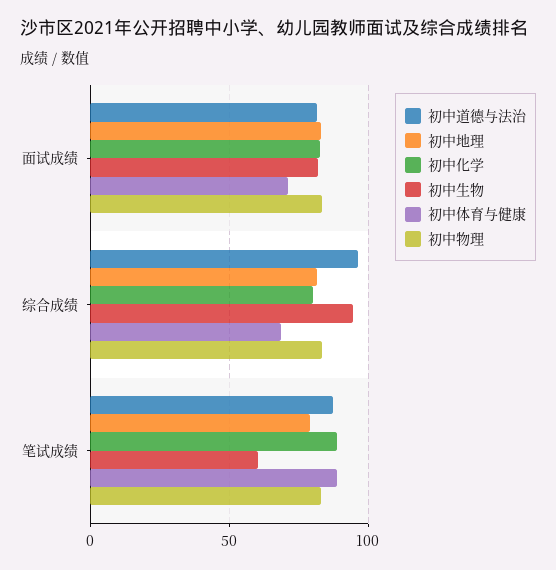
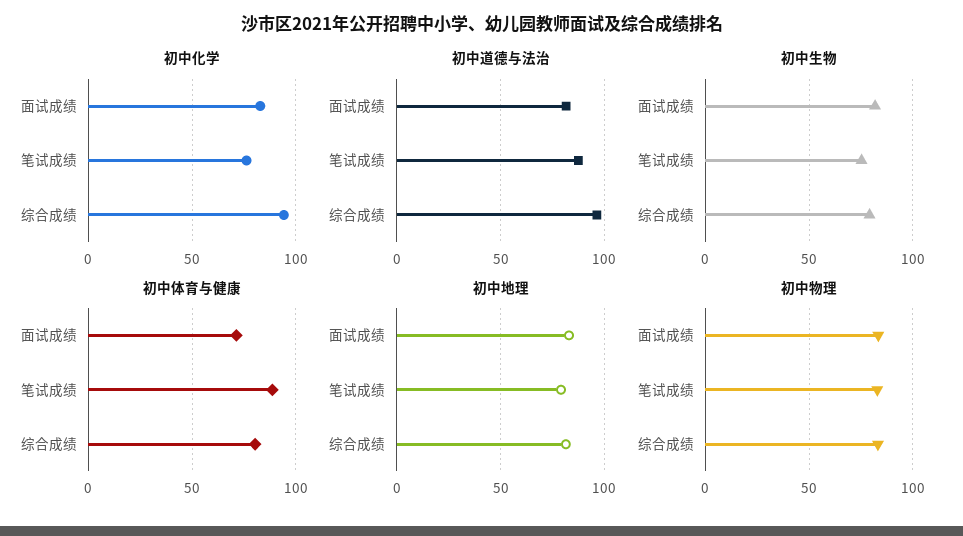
初中化学, 综合成绩: 80 -> 95
初中生物, 综合成绩: 95 -> 80
初中体育与健康, 综合成绩: 70 -> 80
初中化学, 笔试成绩: 90 -> 75
初中生物, 笔试成绩: 60 -> 75

